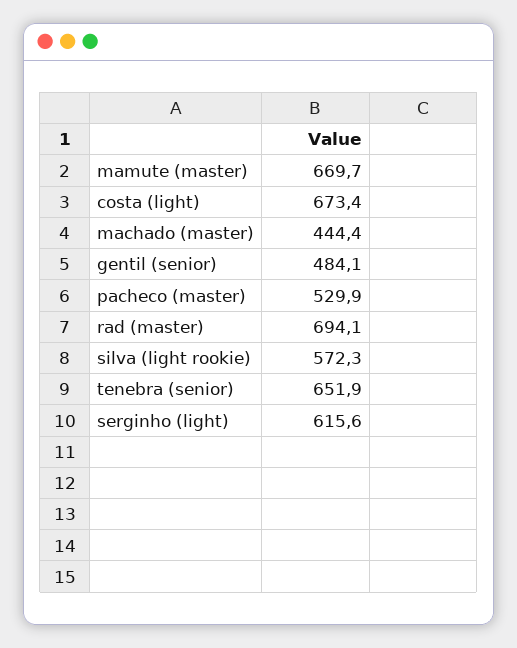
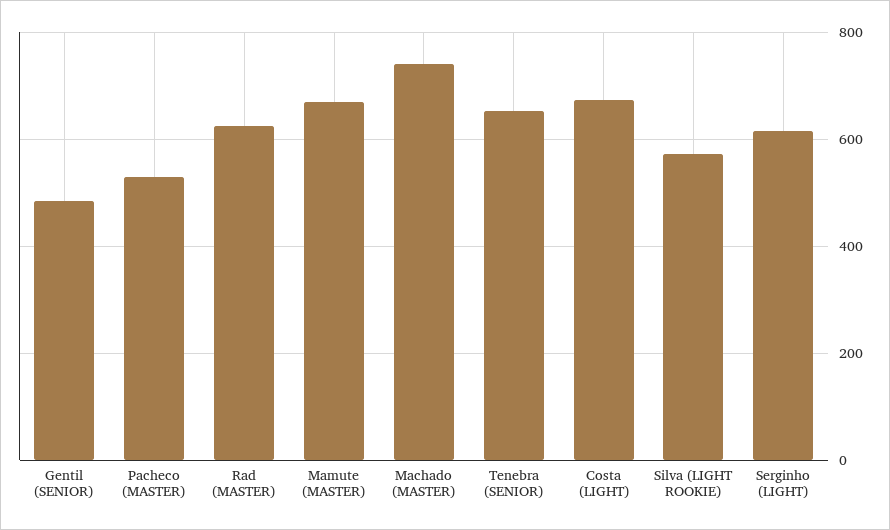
machado (master): 444.4 -> 740
rad (master): 694.1 -> 620

